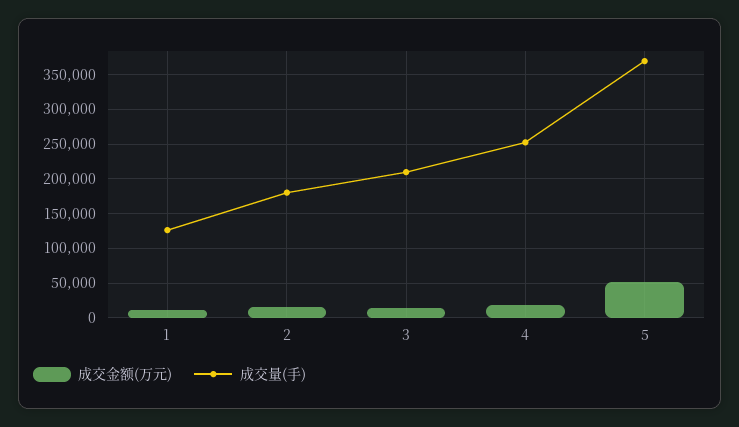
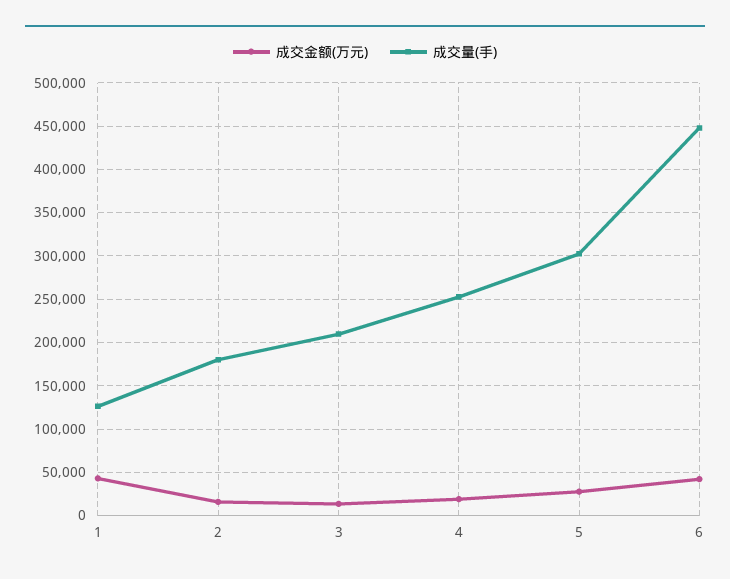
成交金额(万元), 1: 10000 -> 40000
成交金额(万元), 5: 50000 -> 30000
成交量(手), 5: 370000 -> 300000
成交金额(万元), 6: none -> 40000
成交量(手), 6: none -> 450000

